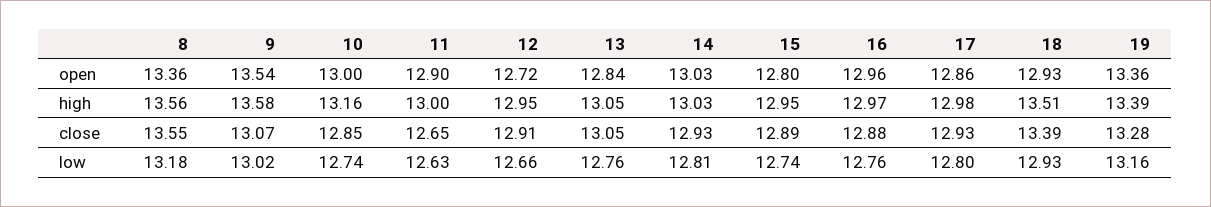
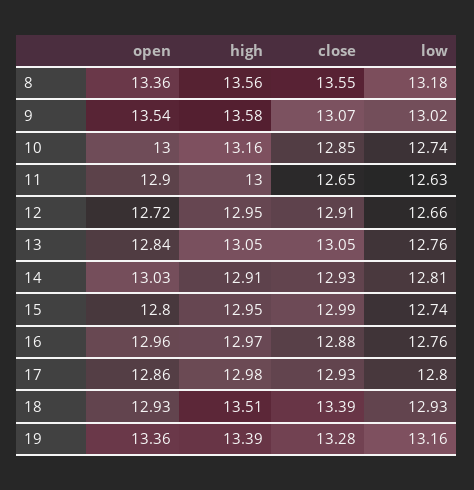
14, high: 13.03 -> 12.91
15, close: 12.89 -> 12.99

